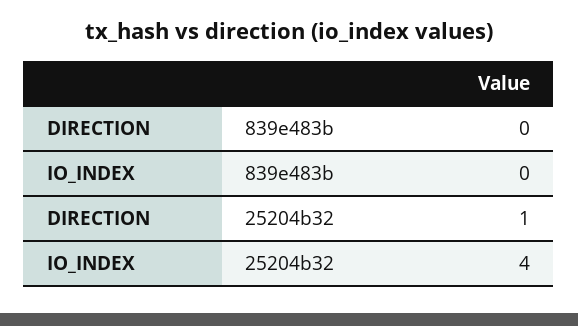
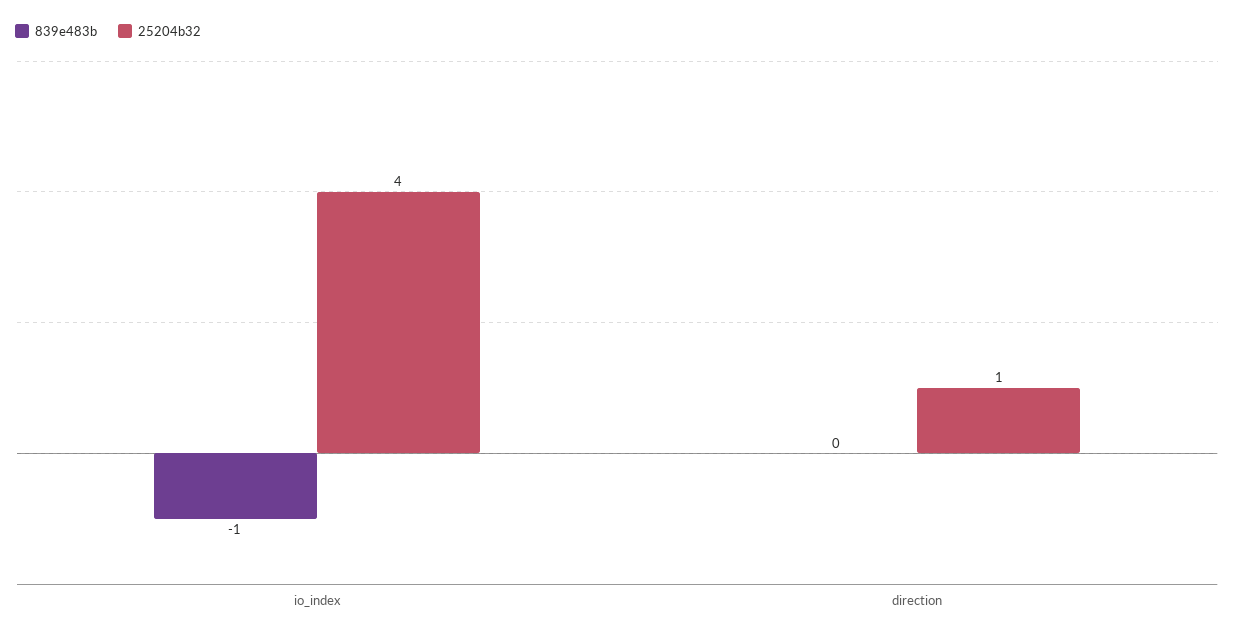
839e483b, IO_INDEX: 0 -> -1

